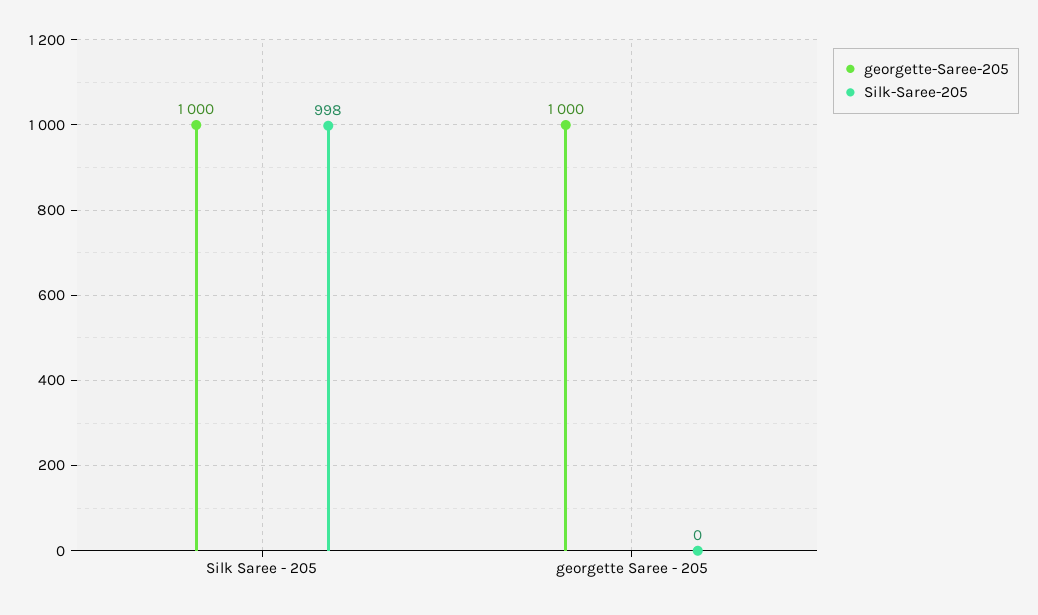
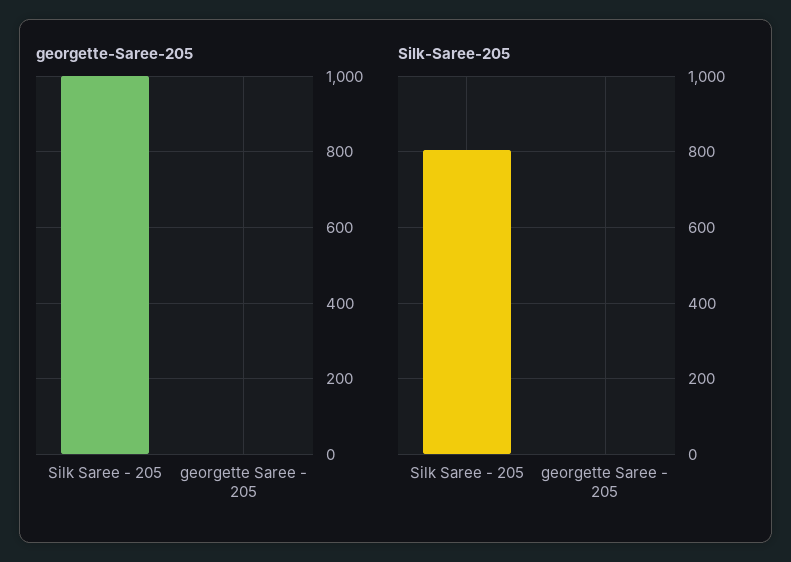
Silk-Saree-205, Silk Saree - 205: 998 -> 800
georgette-Saree-205, georgette Saree - 205: 1000 -> 0

